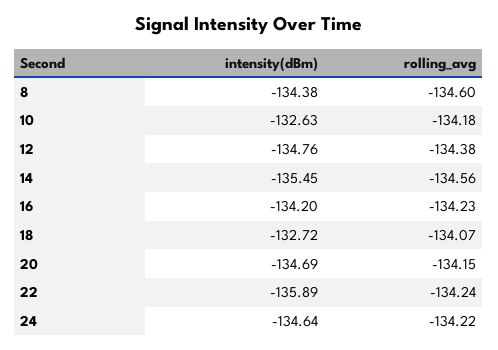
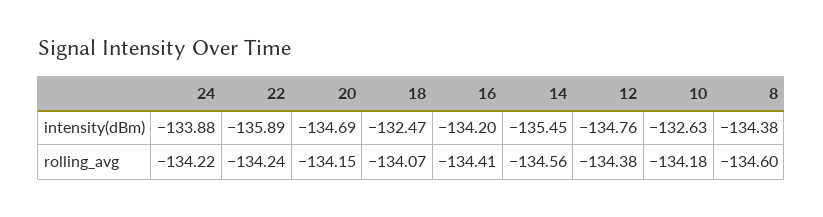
rolling_avg, 16: -134.23 -> -134.41
intensity(dBm), 18: -132.72 -> -132.47
intensity(dBm), 24: -134.64 -> -133.88

